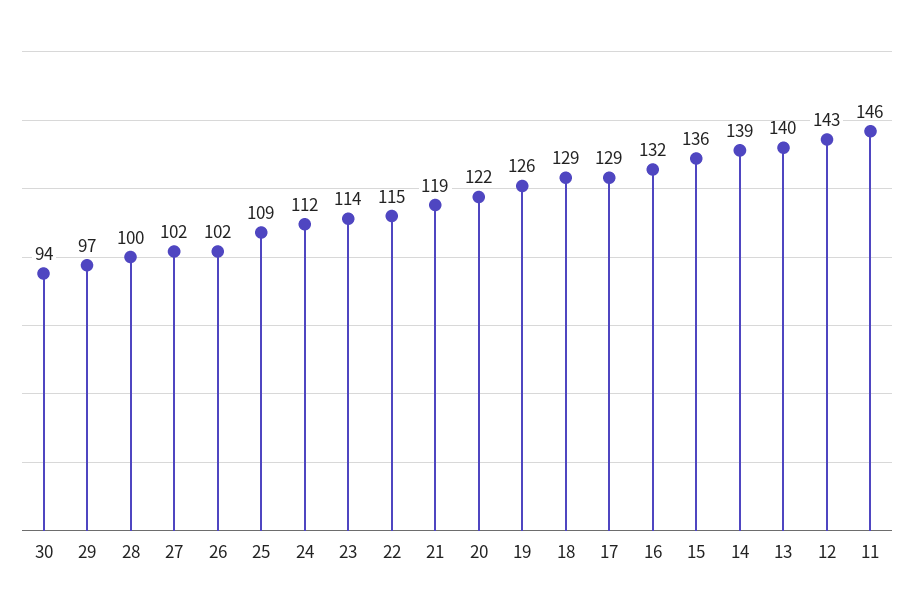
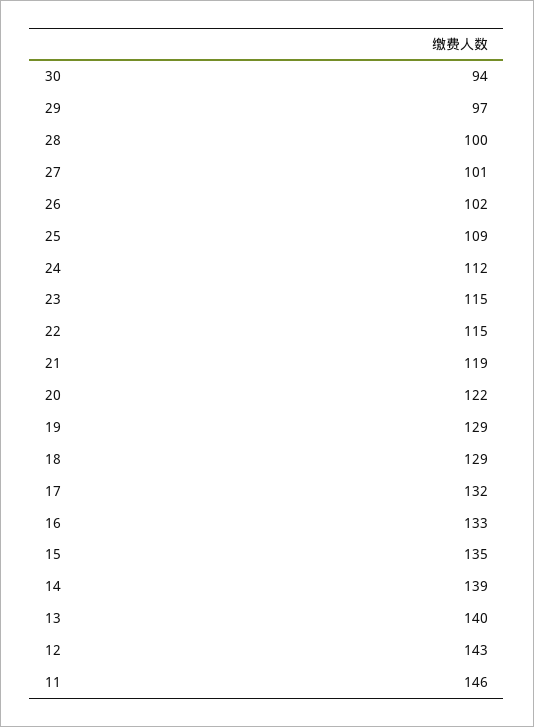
27: 102 -> 101
23: 114 -> 115
19: 126 -> 129
17: 129 -> 132
16: 132 -> 133
15: 136 -> 135

